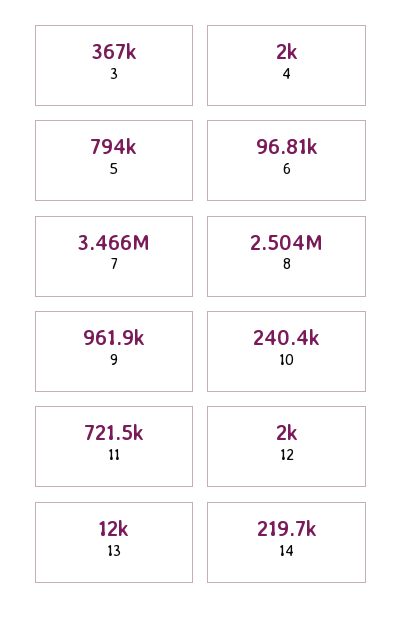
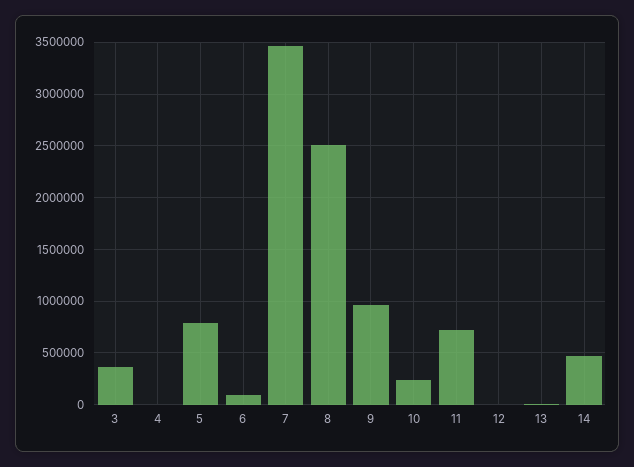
14: 219700 -> 500000

